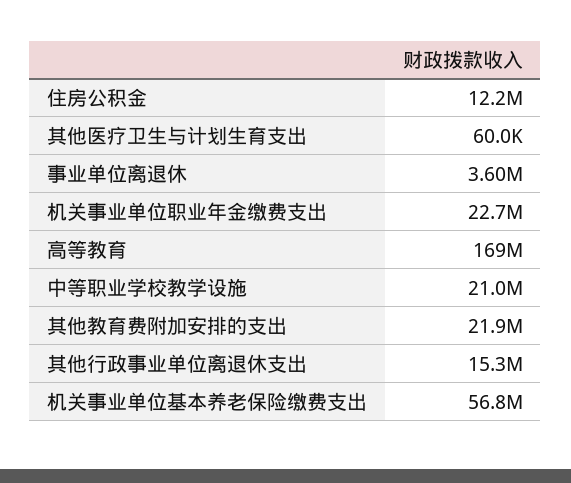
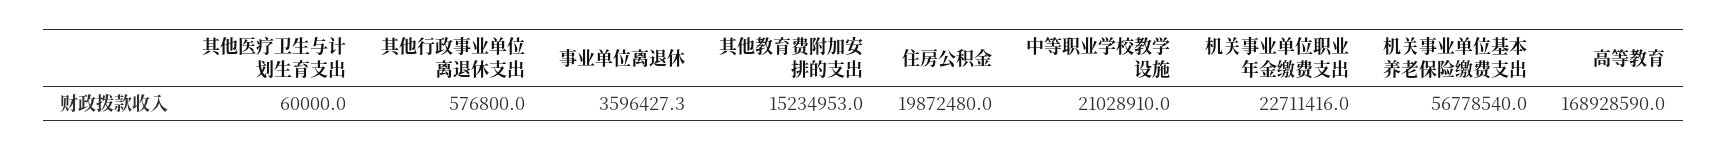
住房公积金: 12200000 -> 19872480
其他教育费附加安排的支出: 21900000 -> 15234953
其他行政事业单位离退休支出: 15300000 -> 576800

